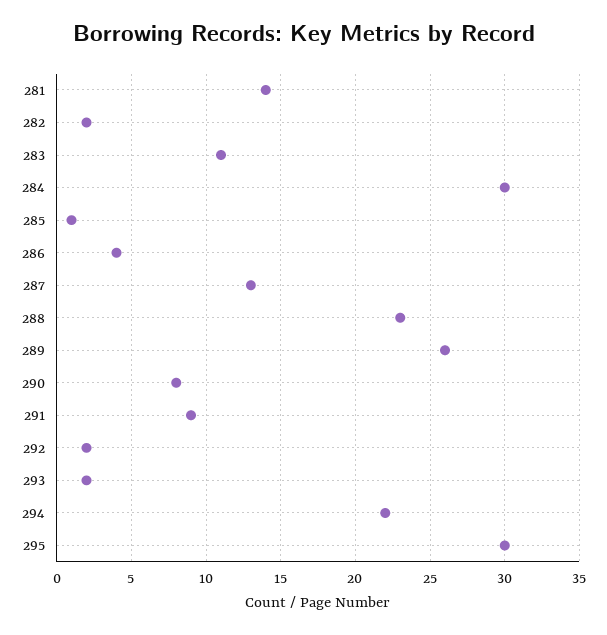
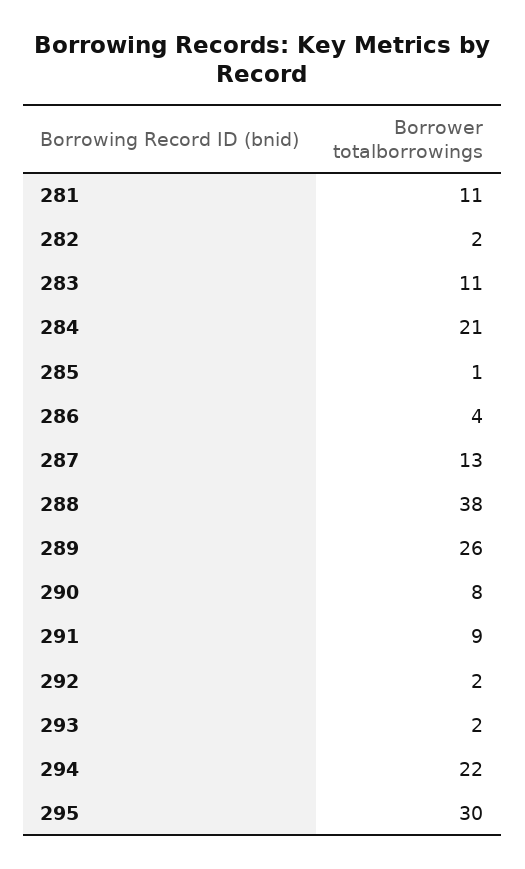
281: 14 -> 11
284: 30 -> 21
288: 23 -> 38

